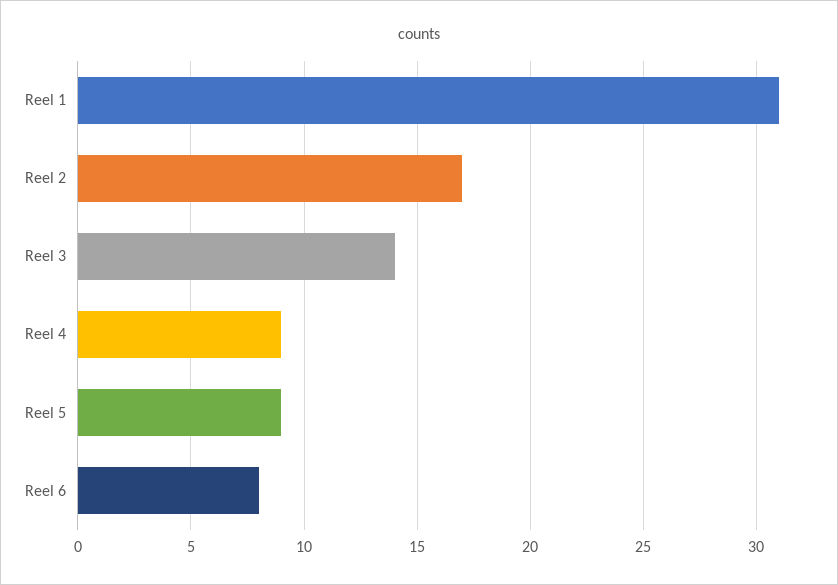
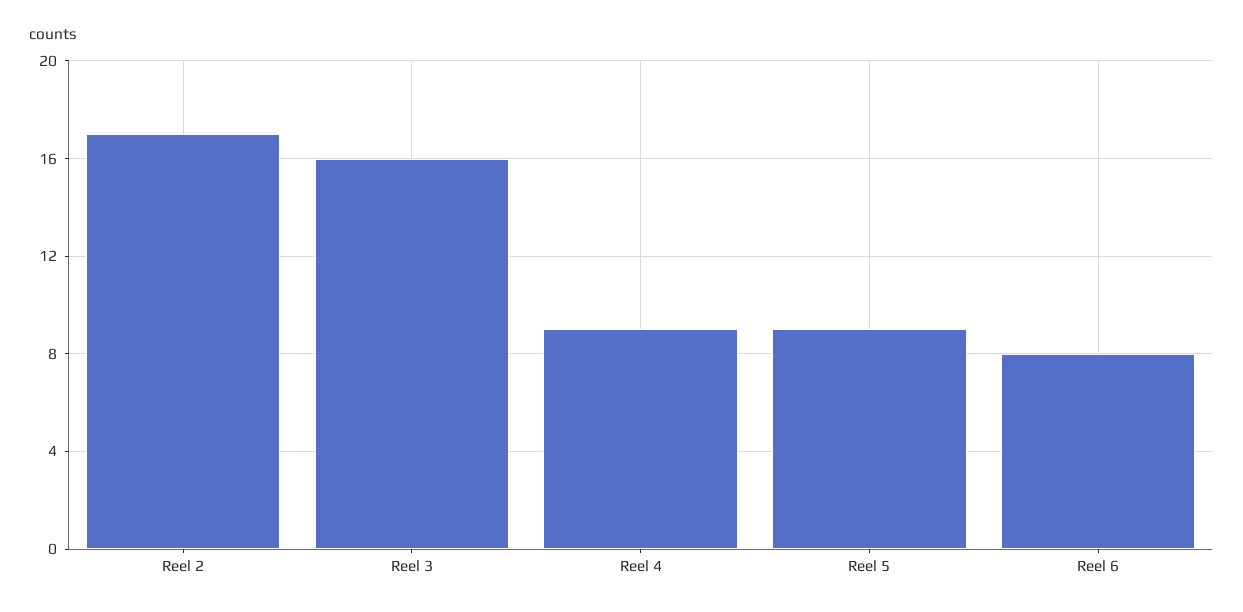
Reel 1: 31 -> none
Reel 3: 14 -> 16

